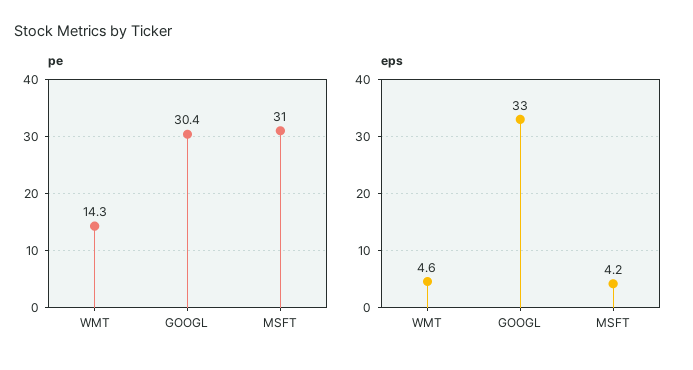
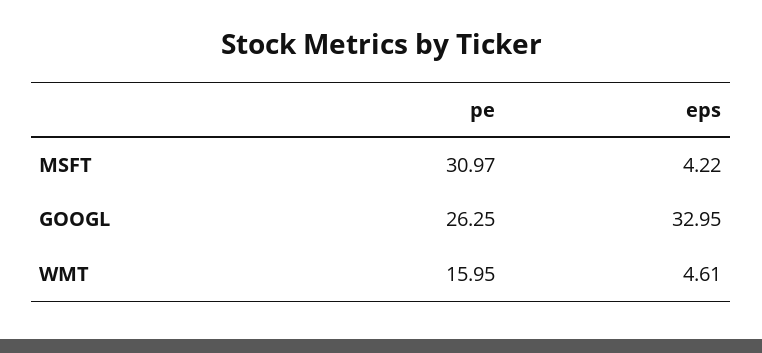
pe, WMT: 14.3 -> 15.95
pe, GOOGL: 30.4 -> 26.25

